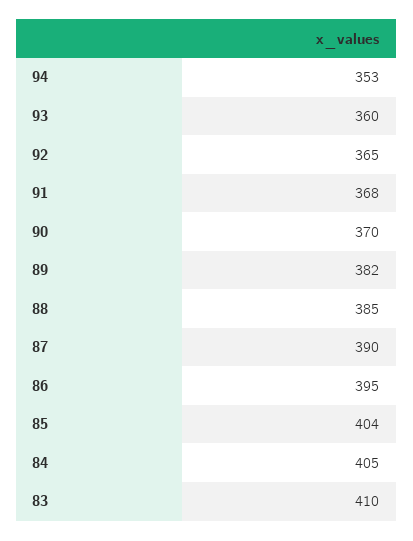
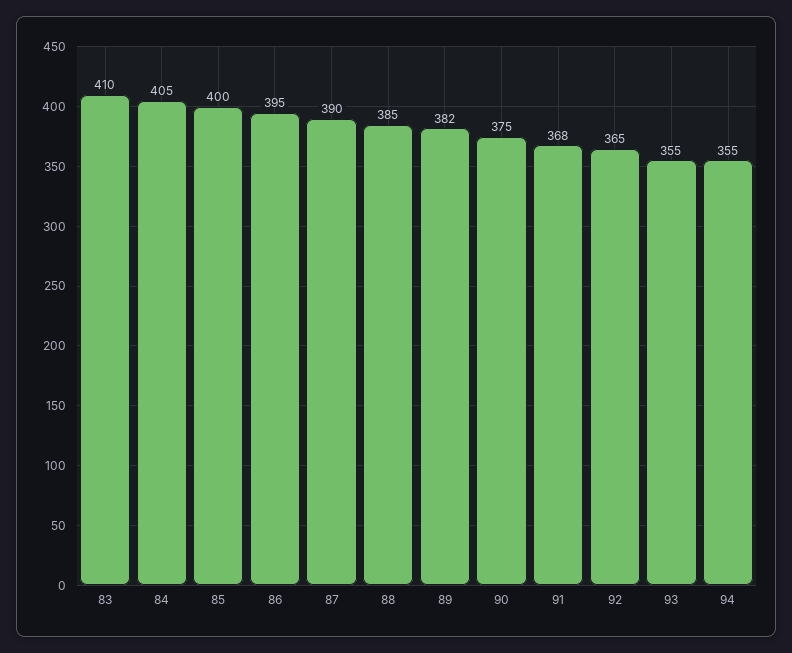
94: 353 -> 355
93: 360 -> 355
90: 370 -> 375
85: 404 -> 400

